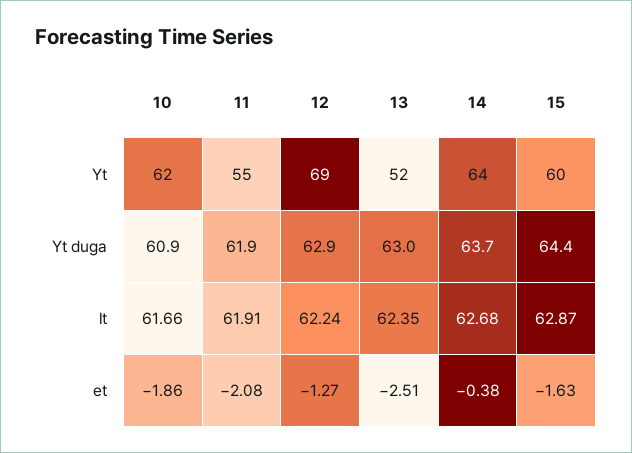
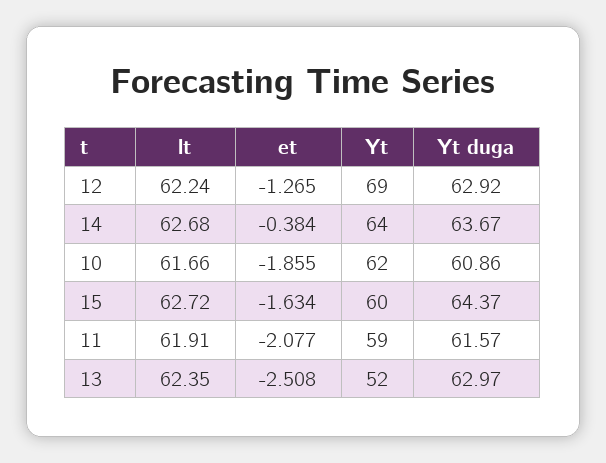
11, Yt: 55 -> 59
11, Yt duga: 61.9 -> 61.57
15, lt: 62.87 -> 62.72

